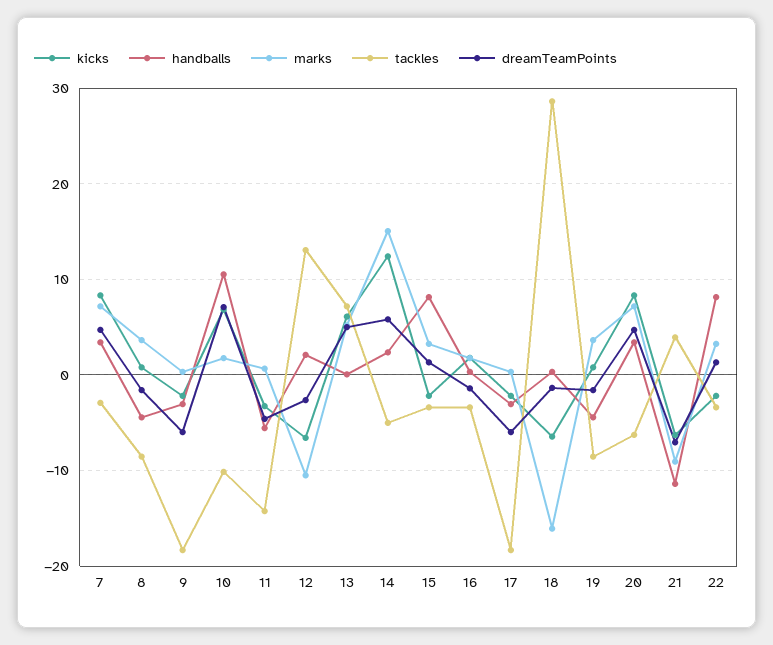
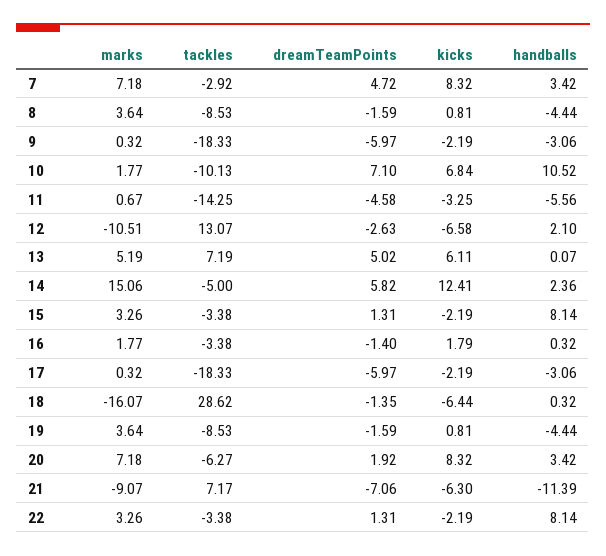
dreamTeamPoints, 20: 5 -> 1.92
tackles, 21: 4 -> 7.17

